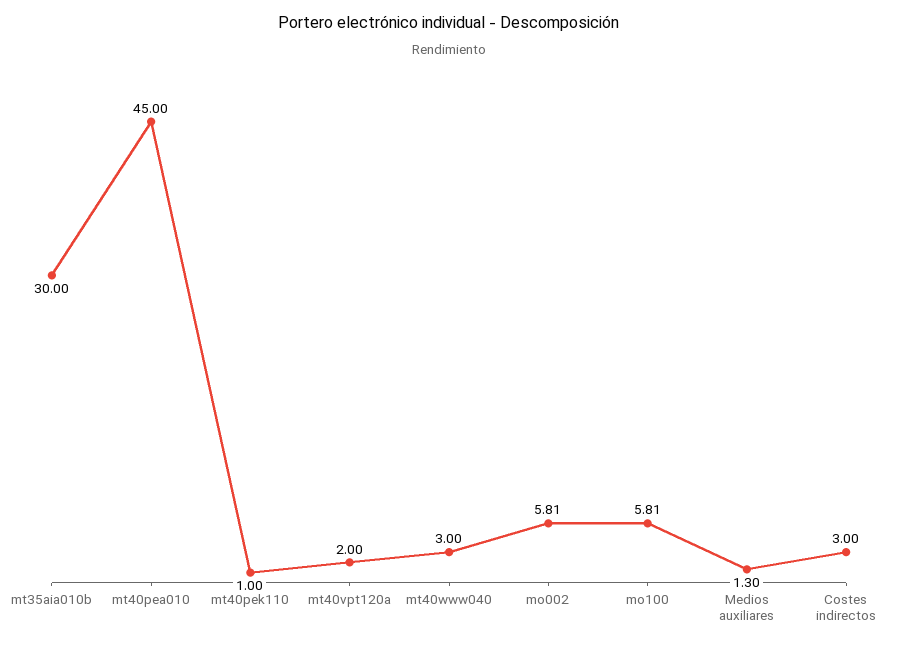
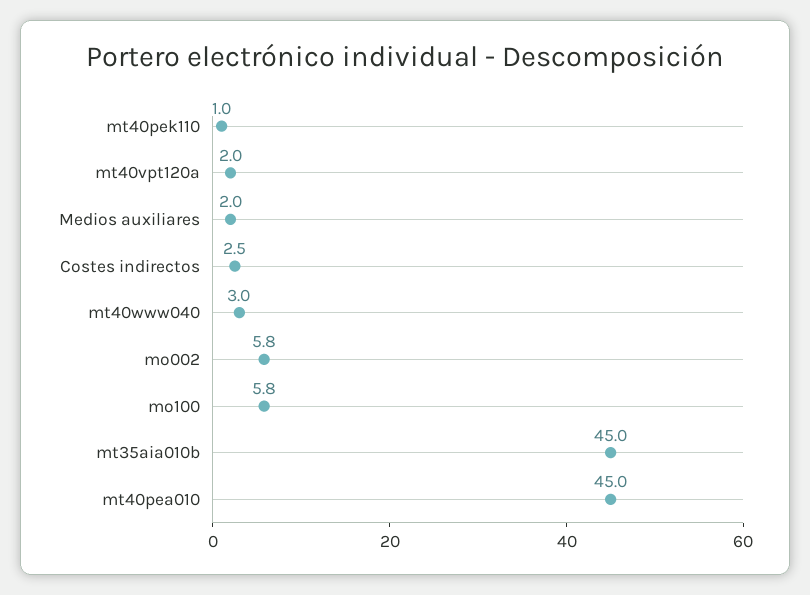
mt35aia010b: 30 -> 45
Medios auxiliares: 1.3 -> 2
Costes indirectos: 3 -> 2.5

